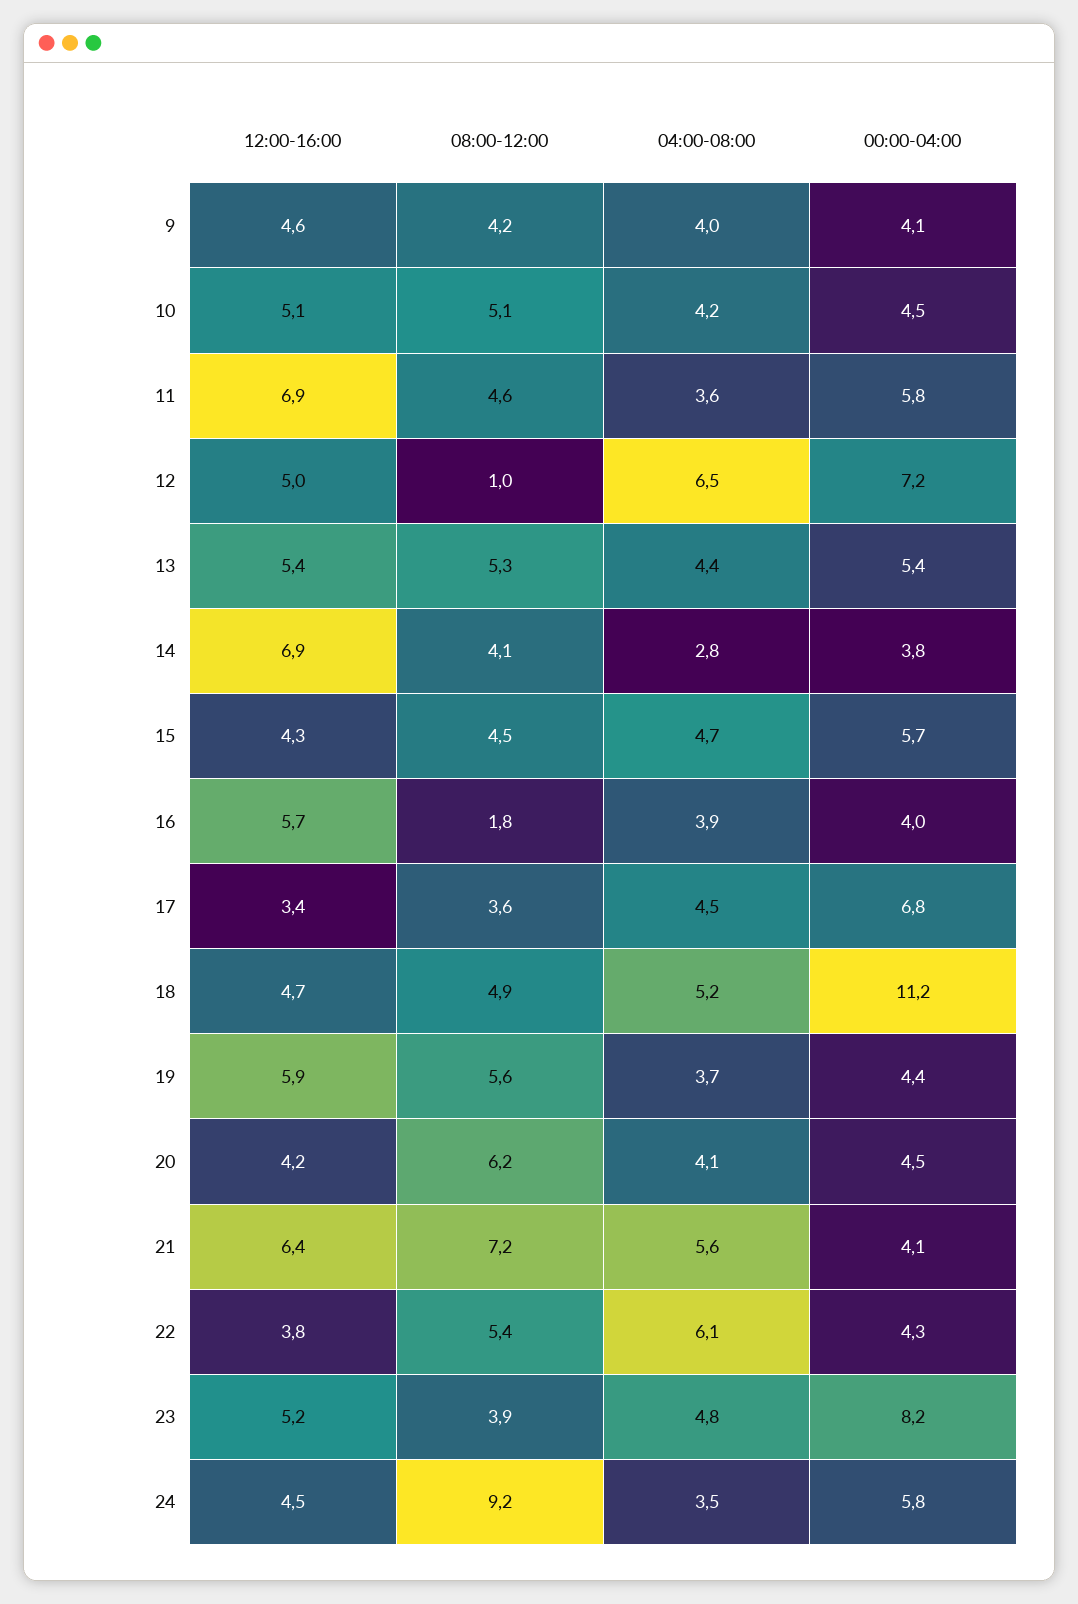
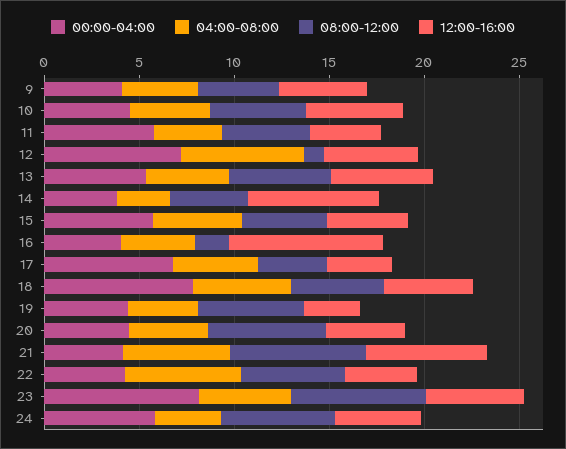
12:00-16:00, 11: 6.9 -> 4
12:00-16:00, 16: 5.7 -> 8
00:00-04:00, 18: 11.2 -> 8
12:00-16:00, 19: 5.9 -> 3
08:00-12:00, 23: 3.9 -> 7
08:00-12:00, 24: 9.2 -> 6

